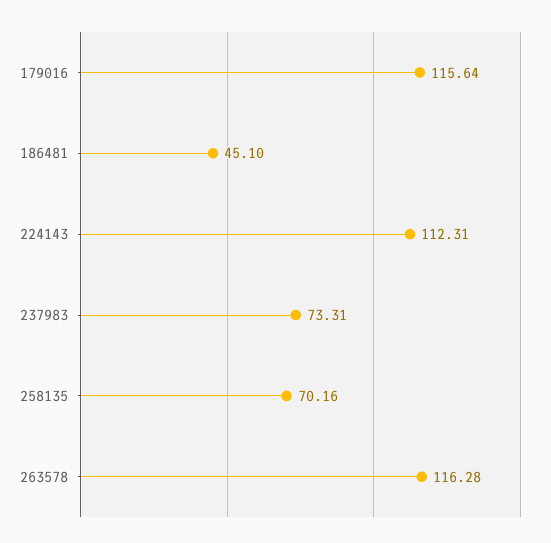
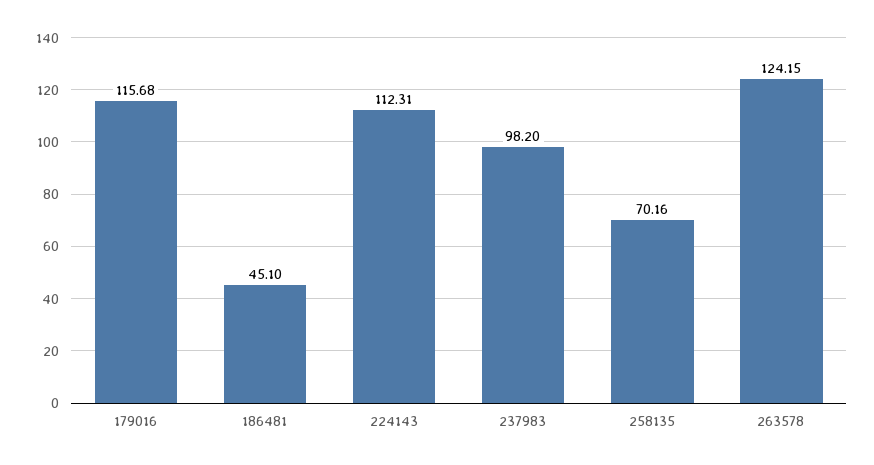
179016: 115.64 -> 115.68
237983: 73.31 -> 98.2
263578: 116.28 -> 124.15

